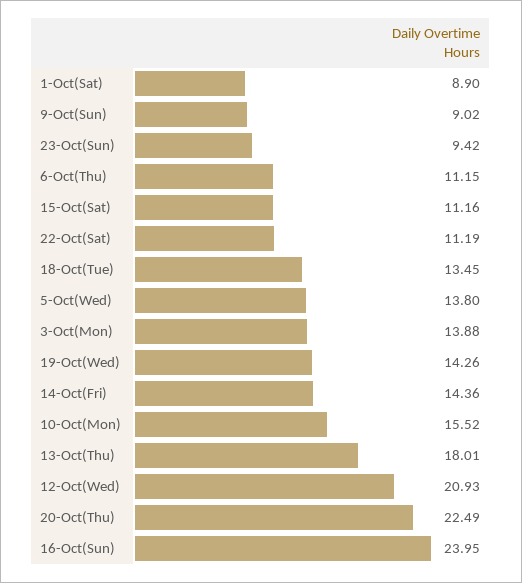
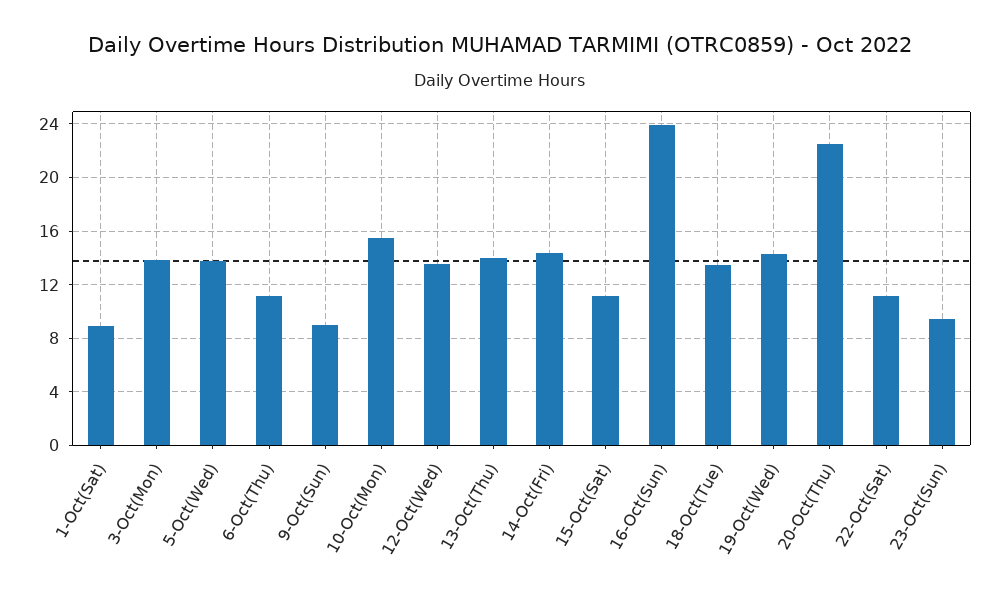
13-Oct(Thu): 18.01 -> 14
12-Oct(Wed): 20.93 -> 13.5

